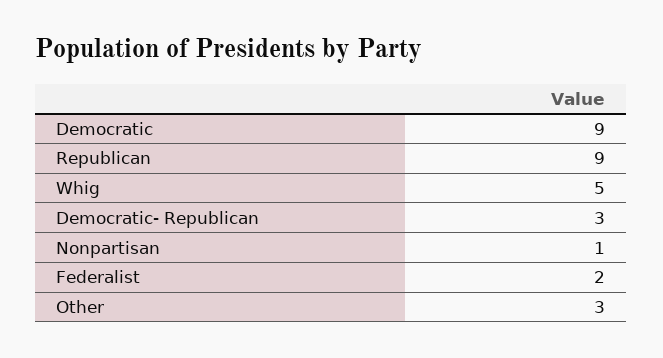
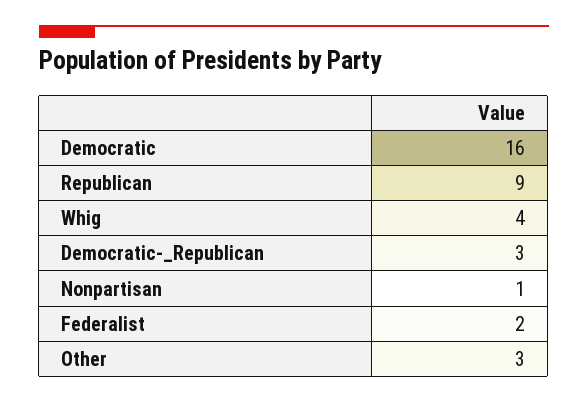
Democratic: 9 -> 16
Whig: 5 -> 4

